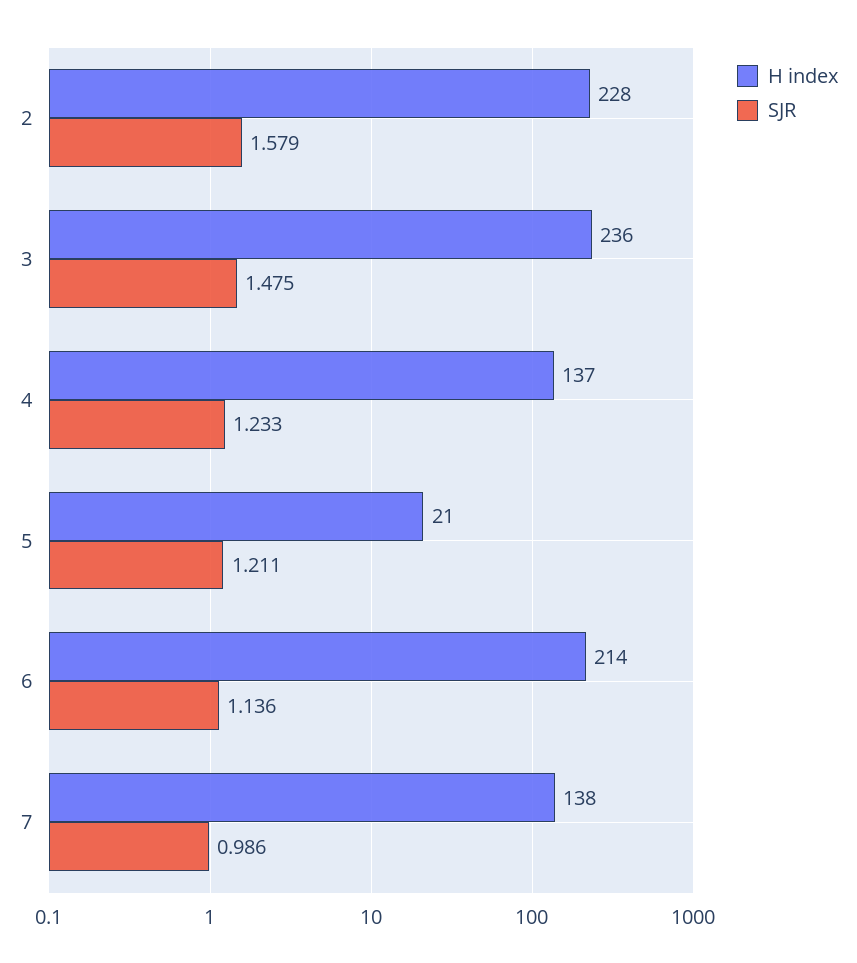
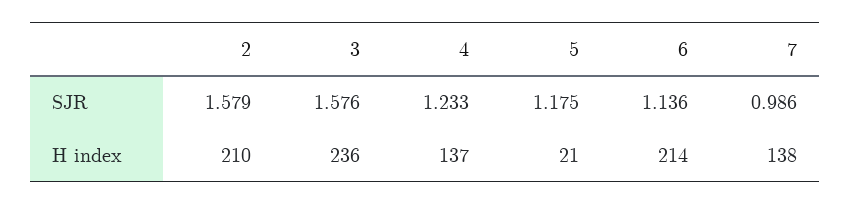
H index, 2: 228 -> 210
SJR, 3: 1.475 -> 1.576
SJR, 5: 1.211 -> 1.175

